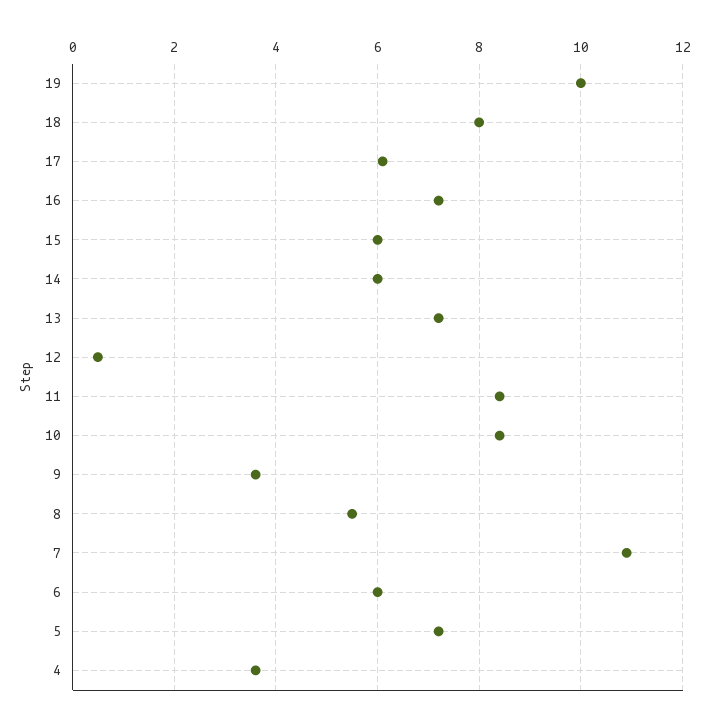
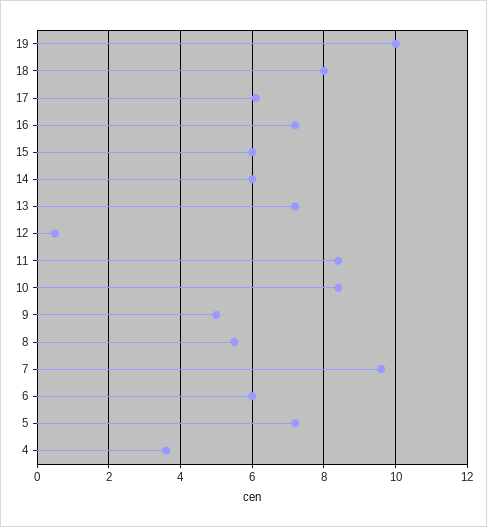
9: 3.5 -> 5
7: 11 -> 9.5

